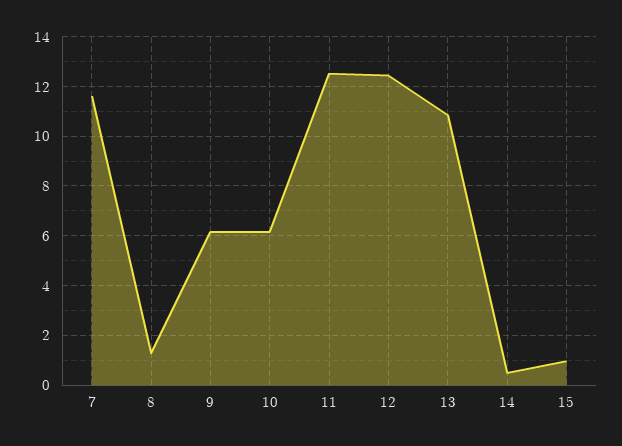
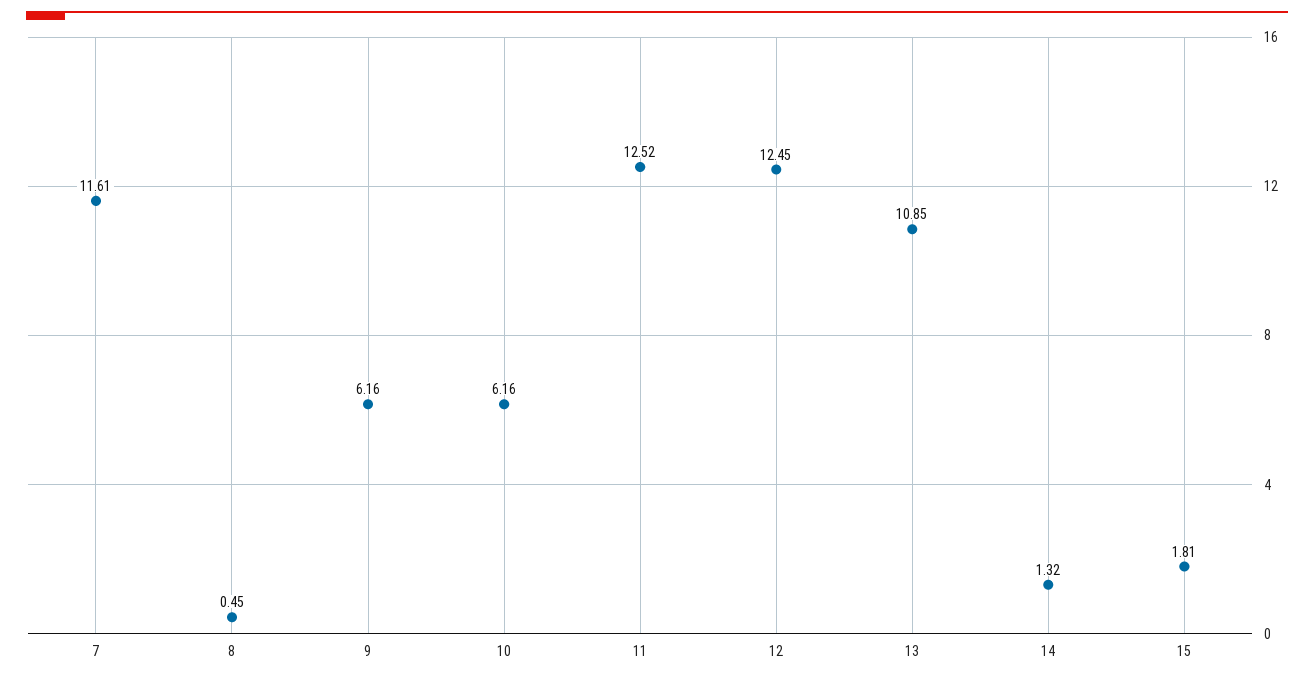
8: 1.25 -> 0.45
14: 0.5 -> 1.32
15: 1 -> 1.81

